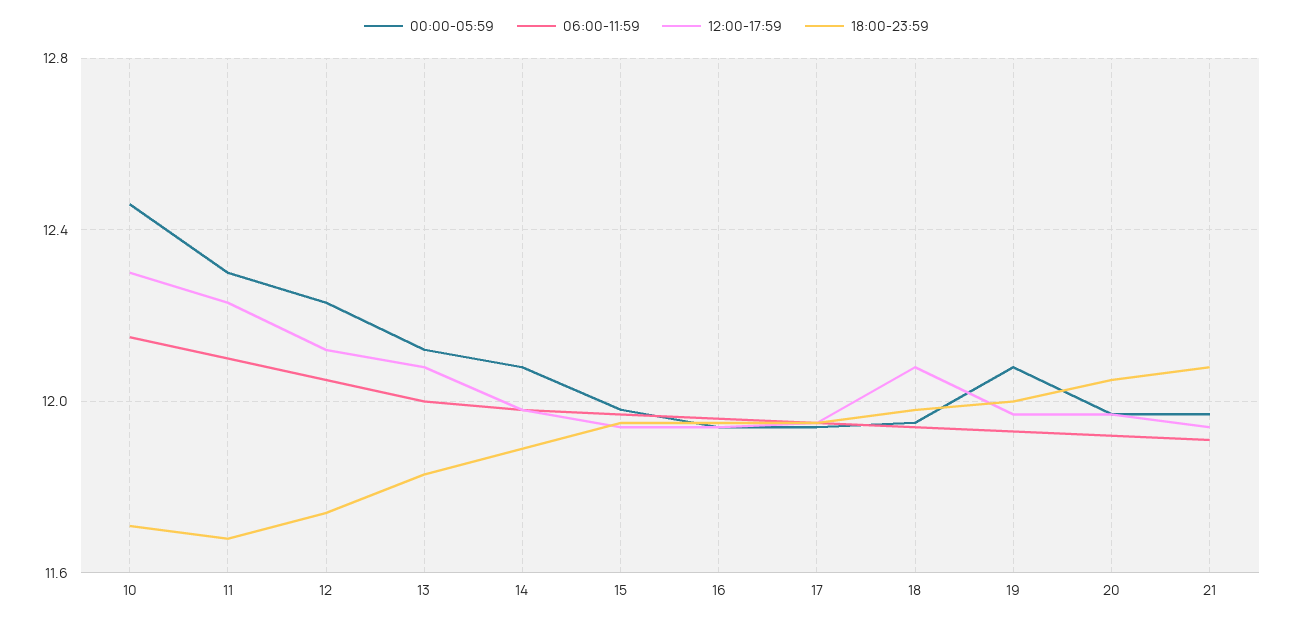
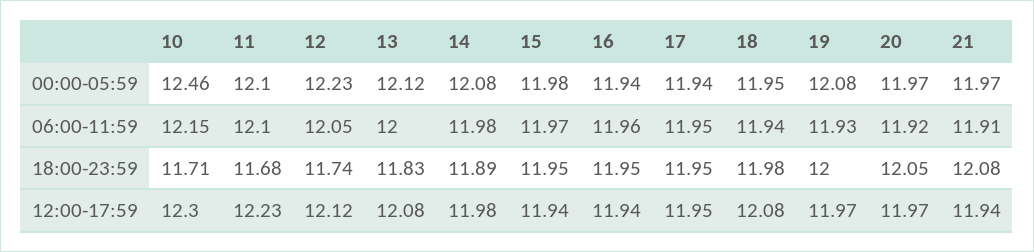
00:00-05:59, 11: 12.3 -> 12.1

